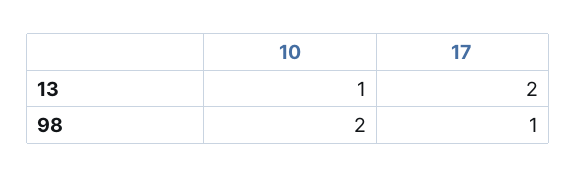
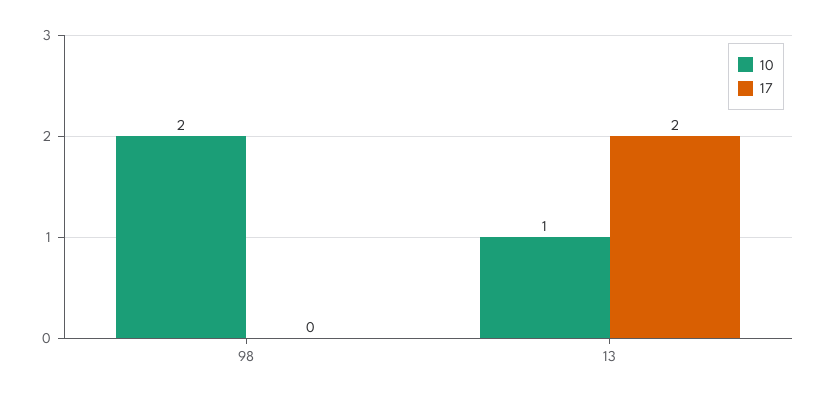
17, 98: 1 -> 0

